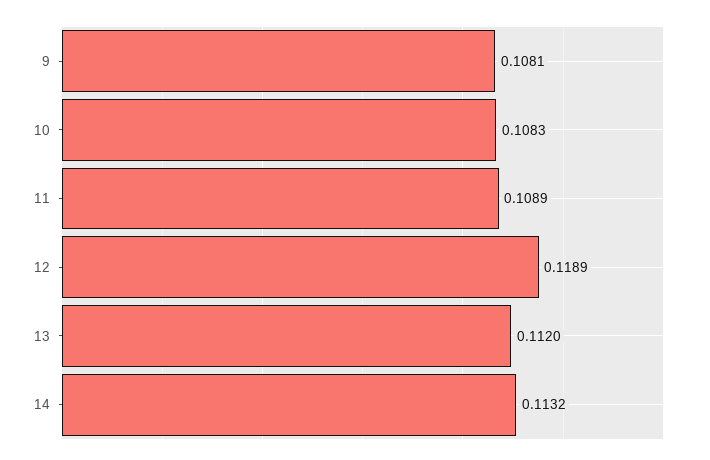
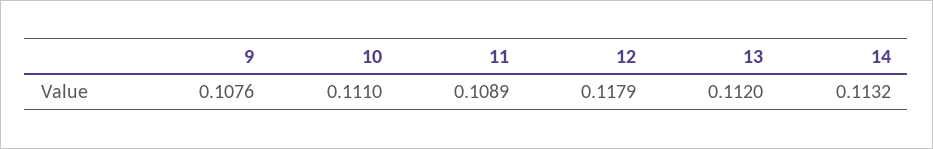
9: 0.1081 -> 0.1076
10: 0.1083 -> 0.111
12: 0.1189 -> 0.1179

